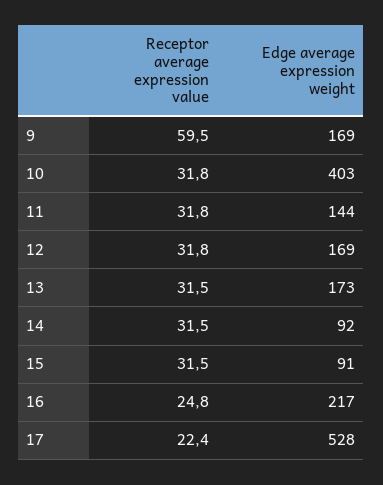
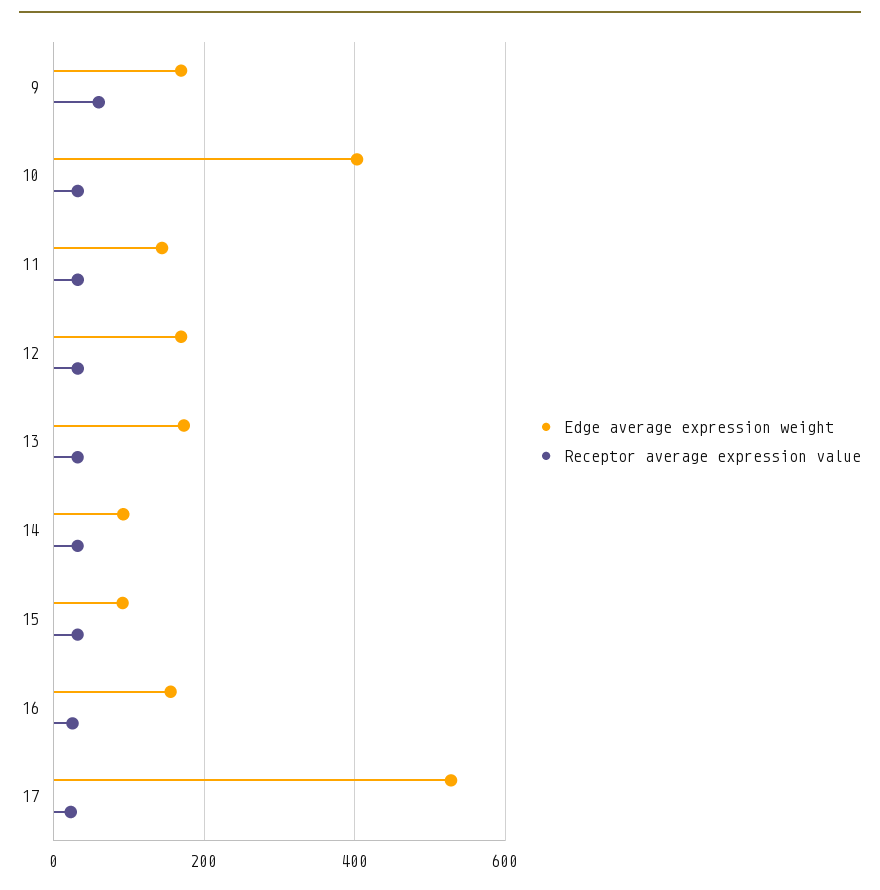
Edge average expression weight, 16: 217 -> 160

